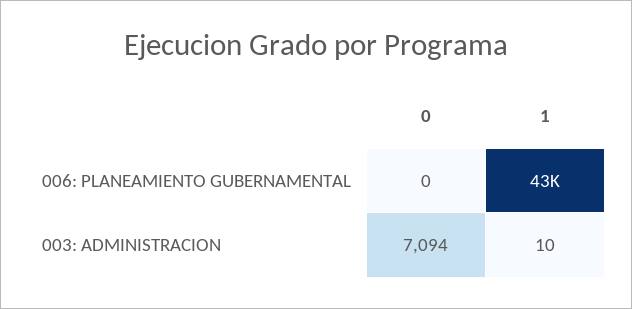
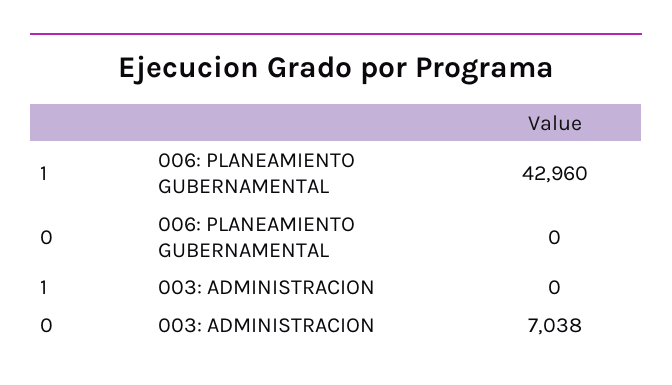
0, 003: ADMINISTRACION: 7094 -> 7038
1, 003: ADMINISTRACION: 10 -> 0

